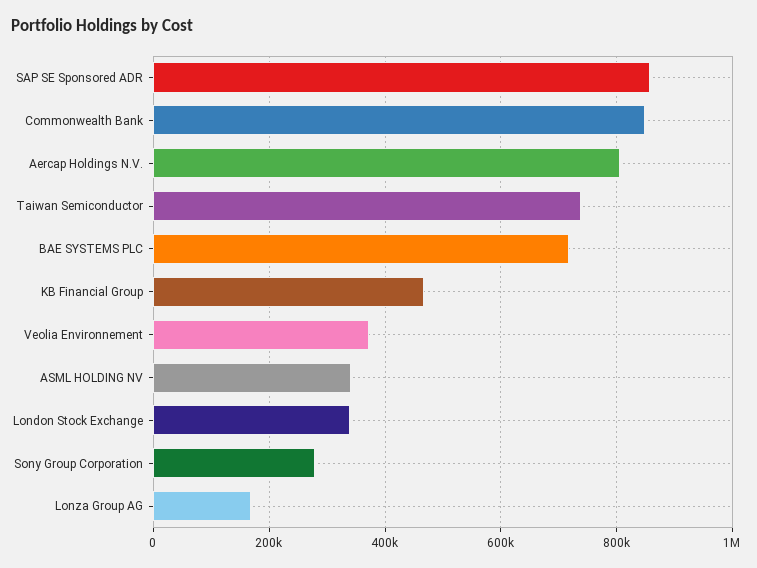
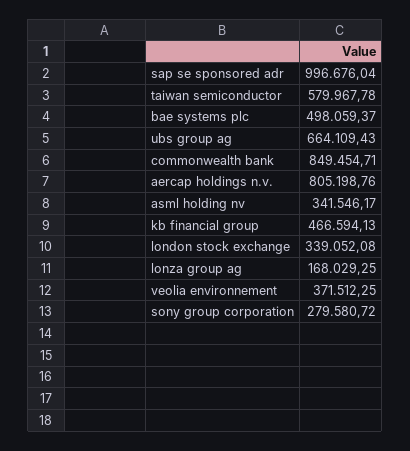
SAP SE Sponsored ADR: 860000 -> 996676.04
Taiwan Semiconductor: 740000 -> 579967.78
BAE SYSTEMS PLC: 720000 -> 498059.37
ubs group ag: none -> 664109.43

